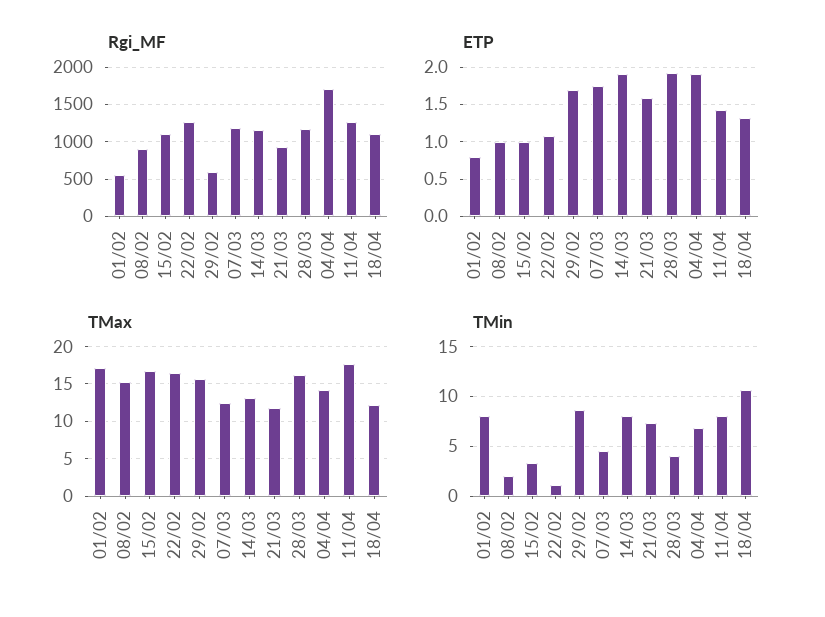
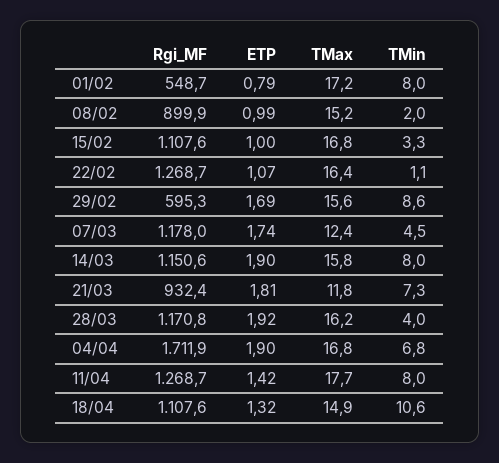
ETP, 21/03: 1.6 -> 1.81
TMax, 14/03: 13 -> 15.8
TMax, 04/04: 14 -> 16.8
TMax, 18/04: 12 -> 14.9

